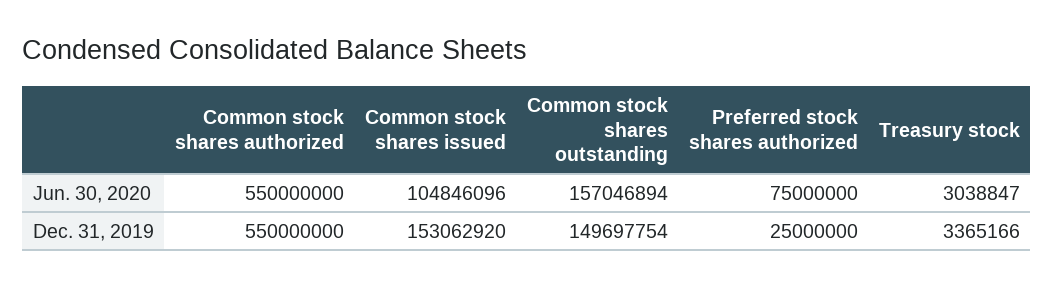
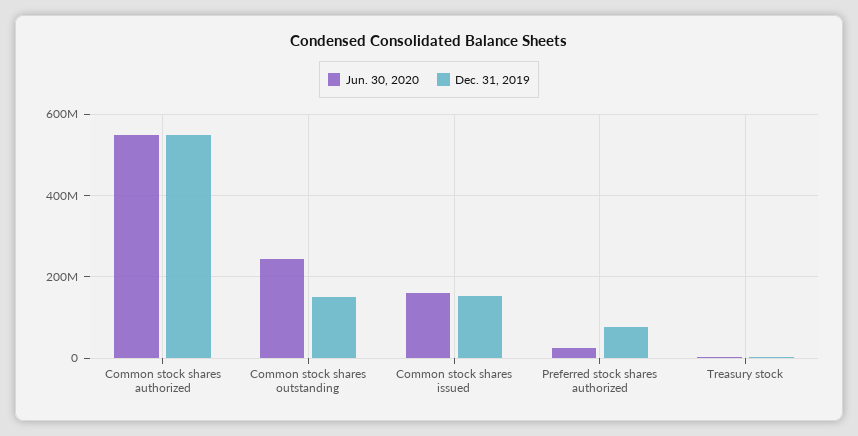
Jun. 30, 2020, Common stock shares issued: 104846096 -> 160000000
Jun. 30, 2020, Common stock shares outstanding: 157046894 -> 240000000
Jun. 30, 2020, Preferred stock shares authorized: 75000000 -> 20000000
Dec. 31, 2019, Preferred stock shares authorized: 25000000 -> 80000000

